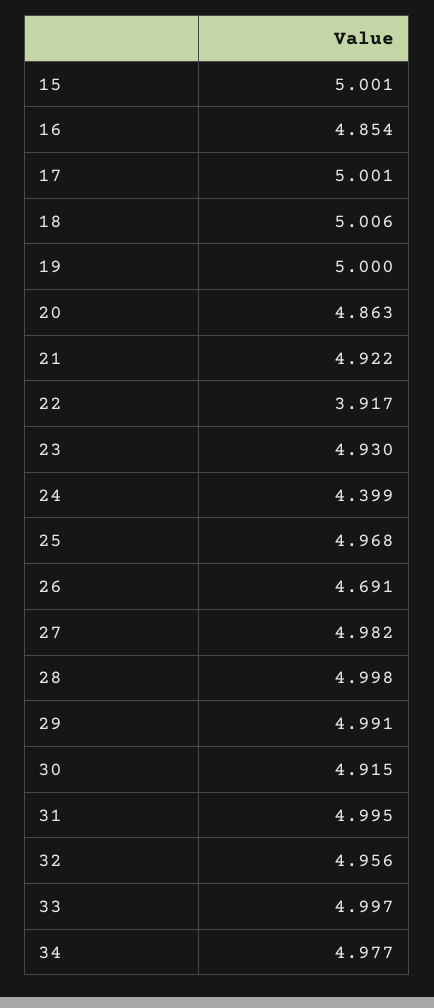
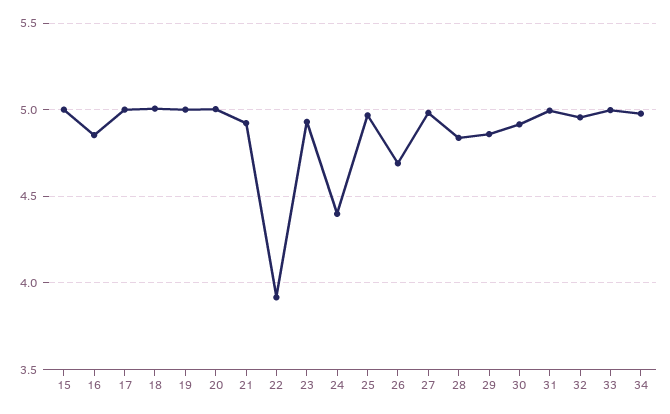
20: 4.863 -> 5
28: 4.998 -> 4.85
29: 4.991 -> 4.85

